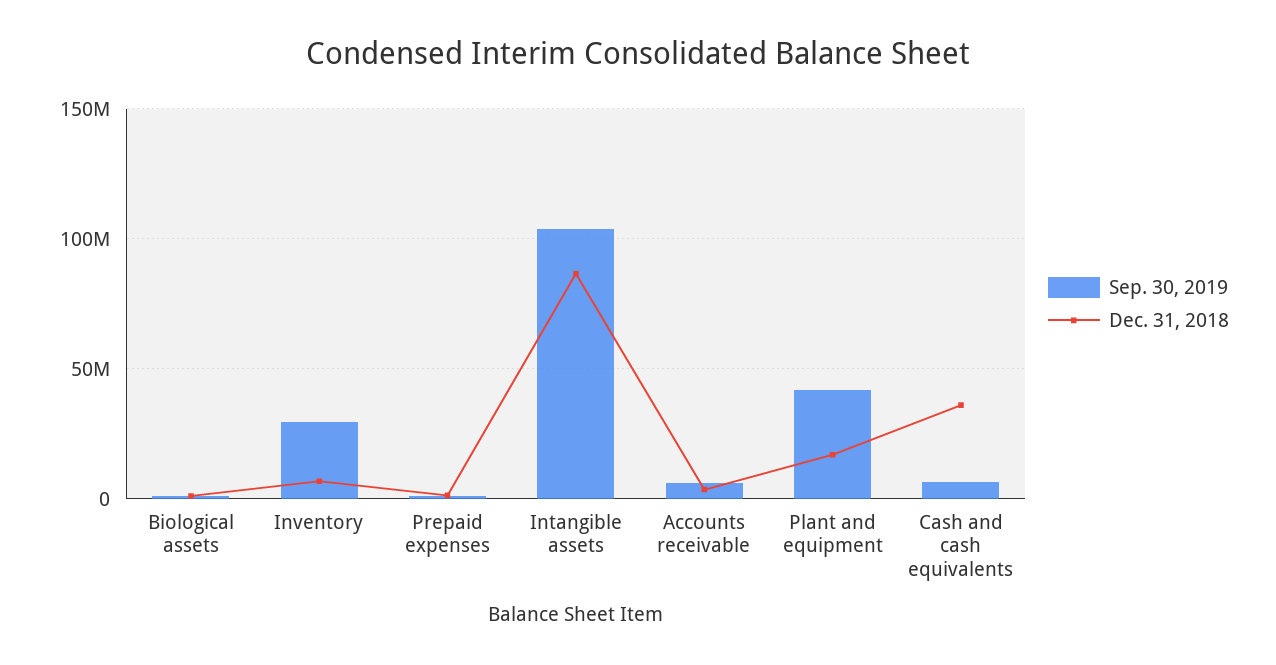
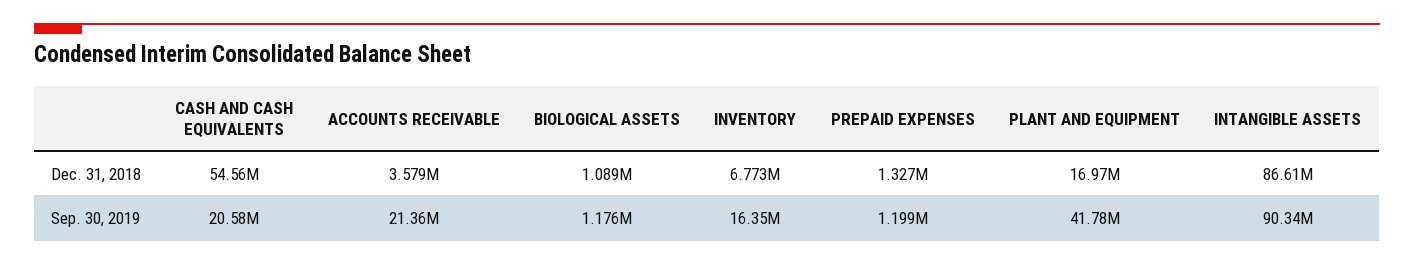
Sep. 30, 2019, Inventory: 30000000 -> 16350000
Sep. 30, 2019, Intangible assets: 105000000 -> 90340000
Sep. 30, 2019, Accounts receivable: 5000000 -> 21360000
Sep. 30, 2019, Cash and cash equivalents: 5000000 -> 20580000
Dec. 31, 2018, Cash and cash equivalents: 35000000 -> 54560000

